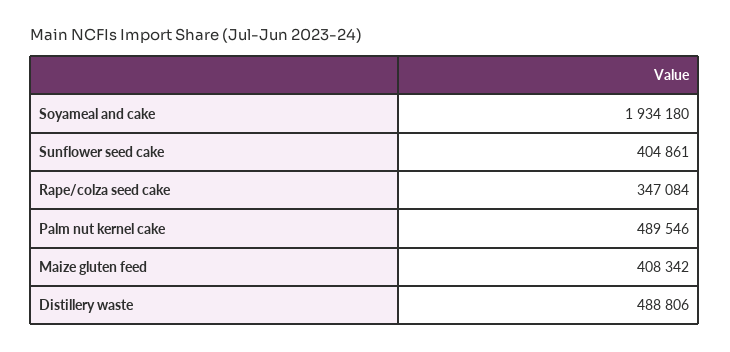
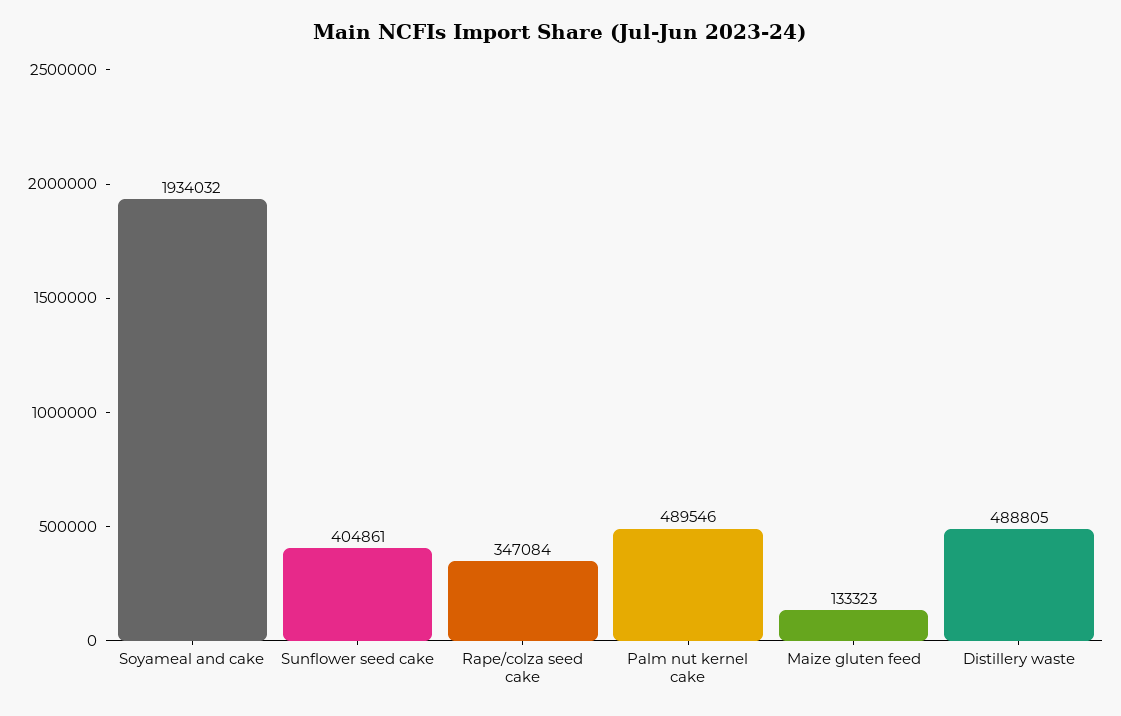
Soyameal and cake: 1934180 -> 1934032
Maize gluten feed: 408342 -> 133323
Distillery waste: 488806 -> 488805

